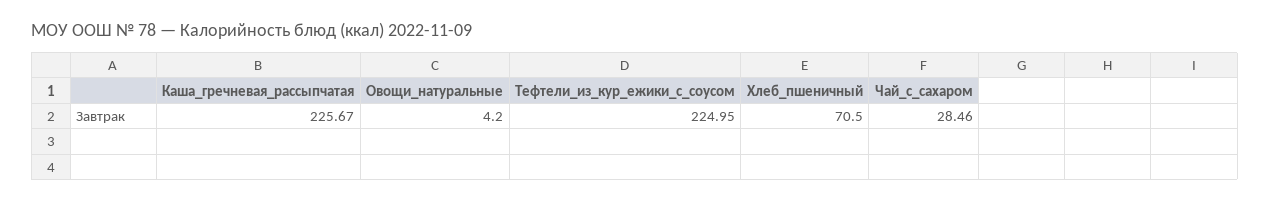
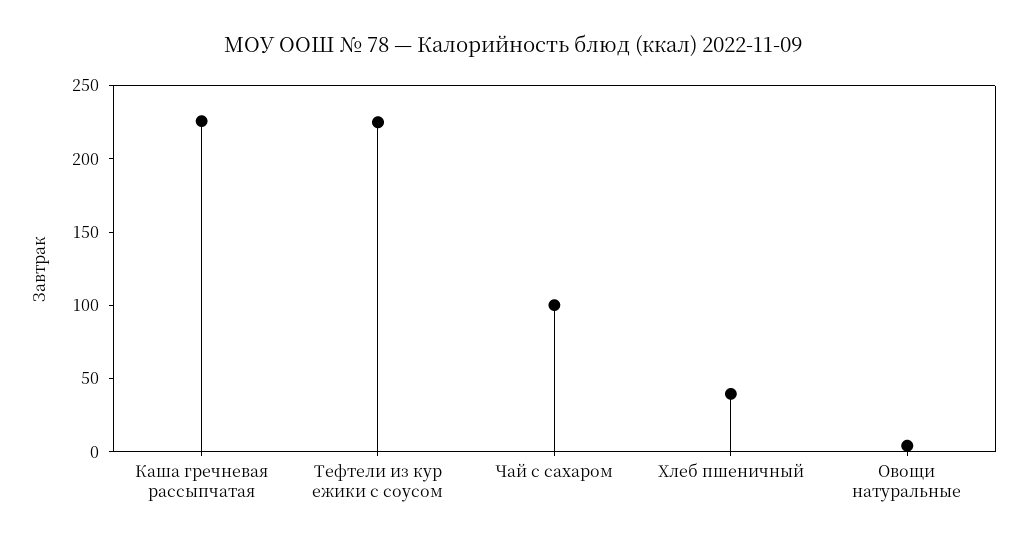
Хлеб_пшеничный: 70.5 -> 40
Чай_с_сахаром: 28.46 -> 100

